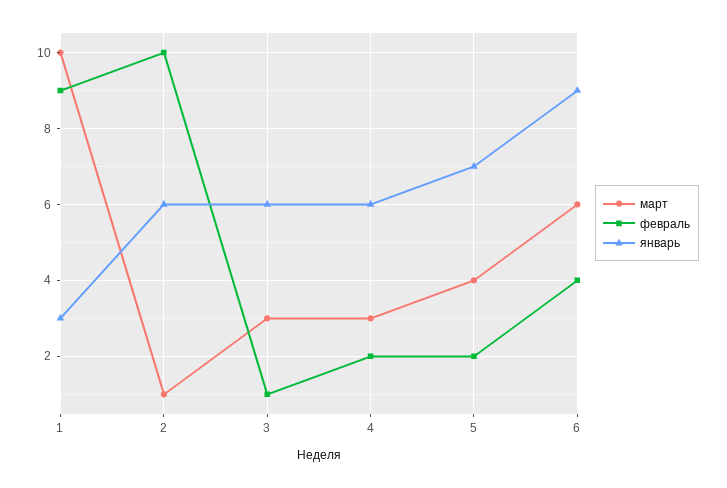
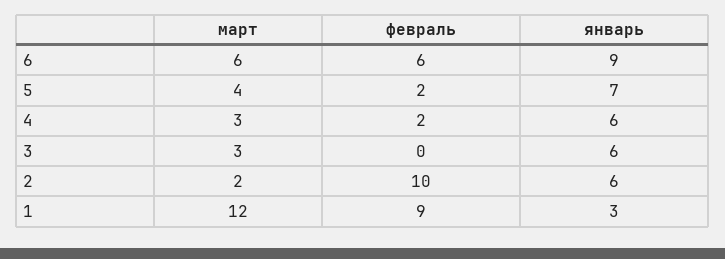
март, 1: 10 -> 12
март, 2: 1 -> 2
февраль, 3: 1 -> 0
февраль, 6: 4 -> 6

